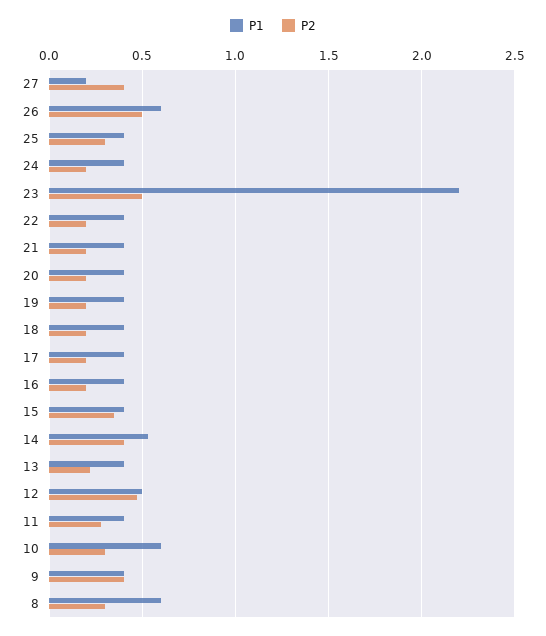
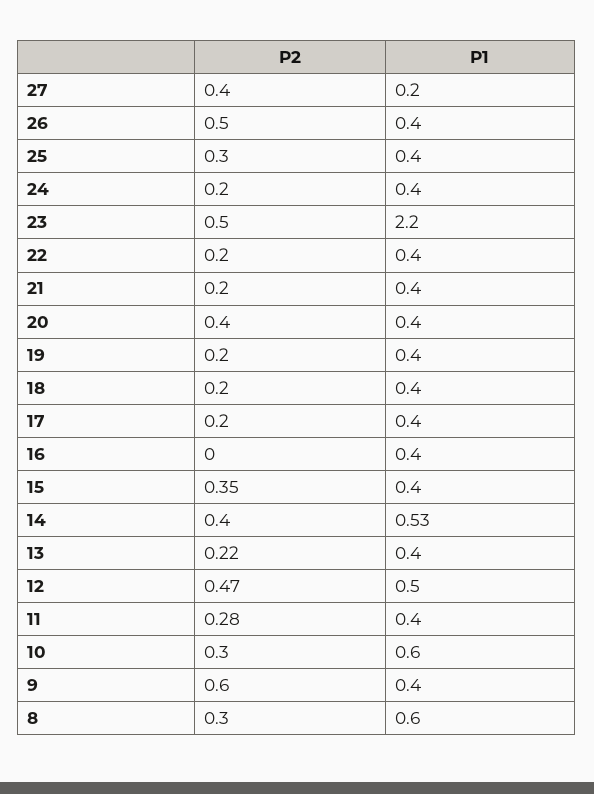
P1, 26: 0.6 -> 0.4
P2, 20: 0.2 -> 0.4
P2, 16: 0.2 -> 0
P2, 9: 0.4 -> 0.6

